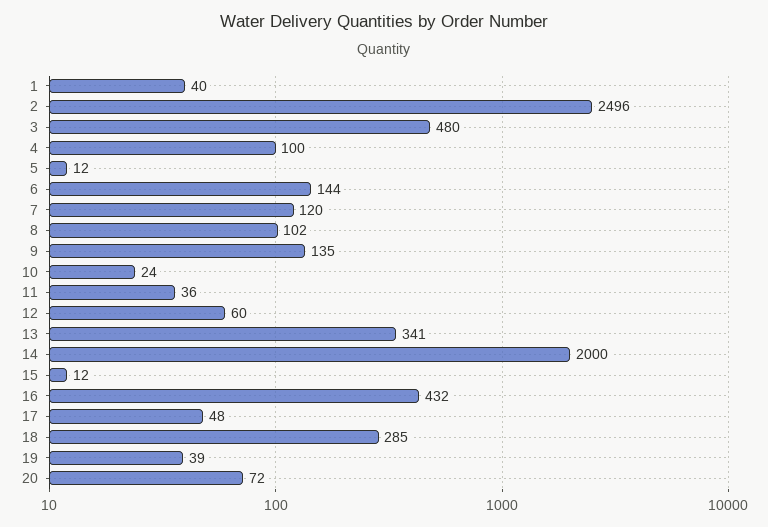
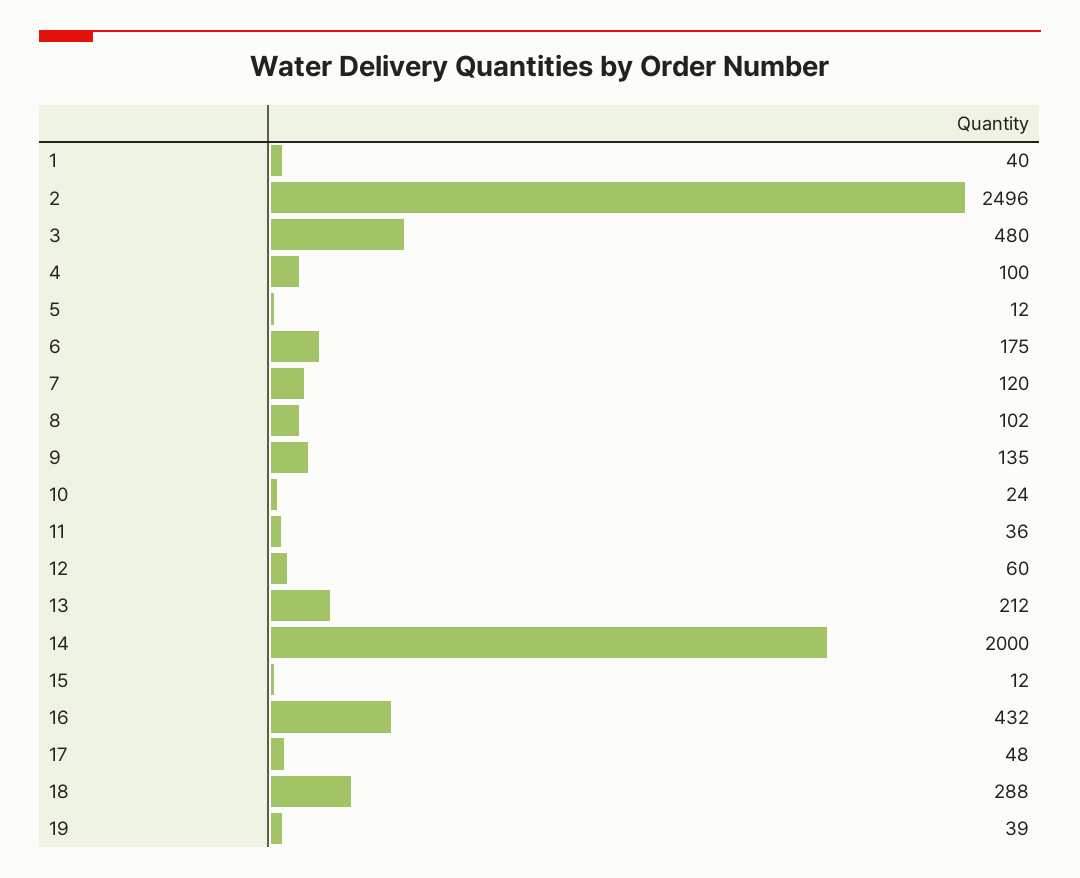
6: 144 -> 175
13: 341 -> 212
18: 285 -> 288
20: 72 -> none

